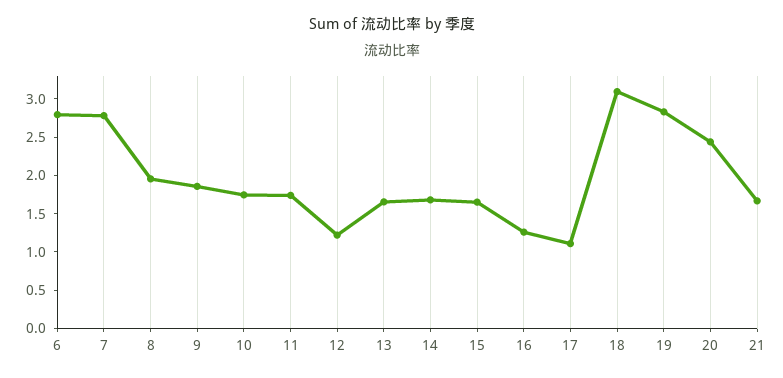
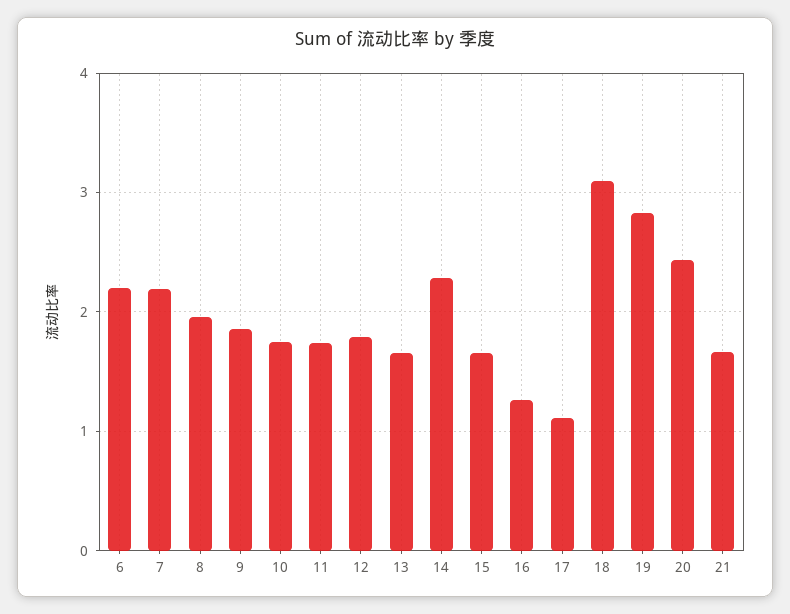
6: 2.75 -> 2.2
7: 2.75 -> 2.2
12: 1.25 -> 1.8
14: 1.75 -> 2.3

